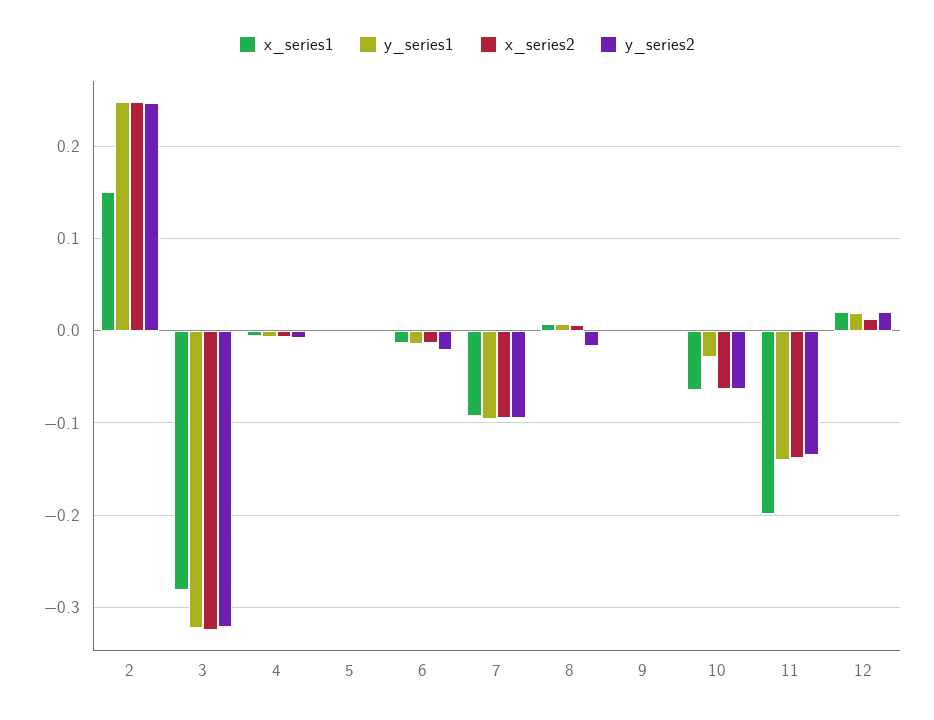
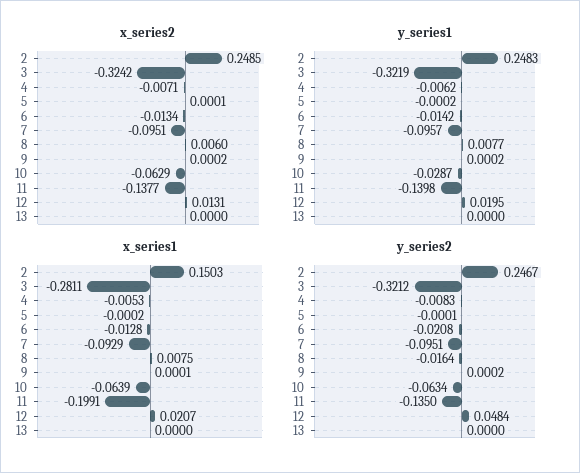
y_series2, 12: 0.02 -> 0.0484
x_series2, 13: none -> 0
y_series1, 13: none -> 0
x_series1, 13: none -> 0
y_series2, 13: none -> 0

